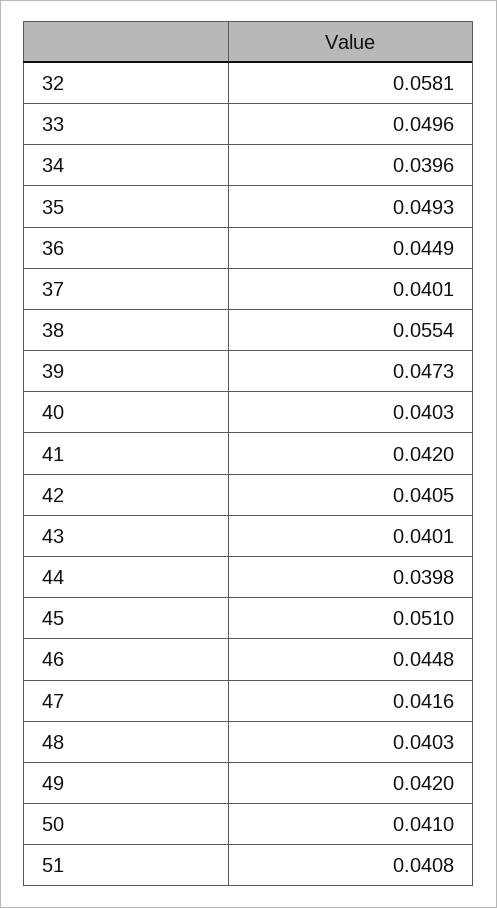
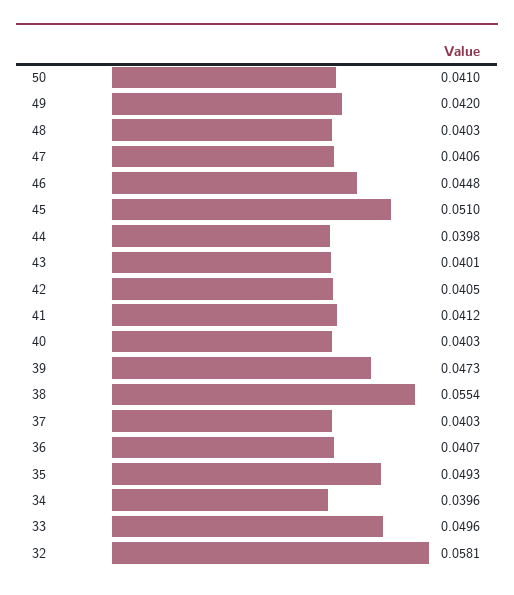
36: 0.0449 -> 0.0407
37: 0.0401 -> 0.0403
41: 0.042 -> 0.0412
47: 0.0416 -> 0.0406
51: 0.0408 -> none

